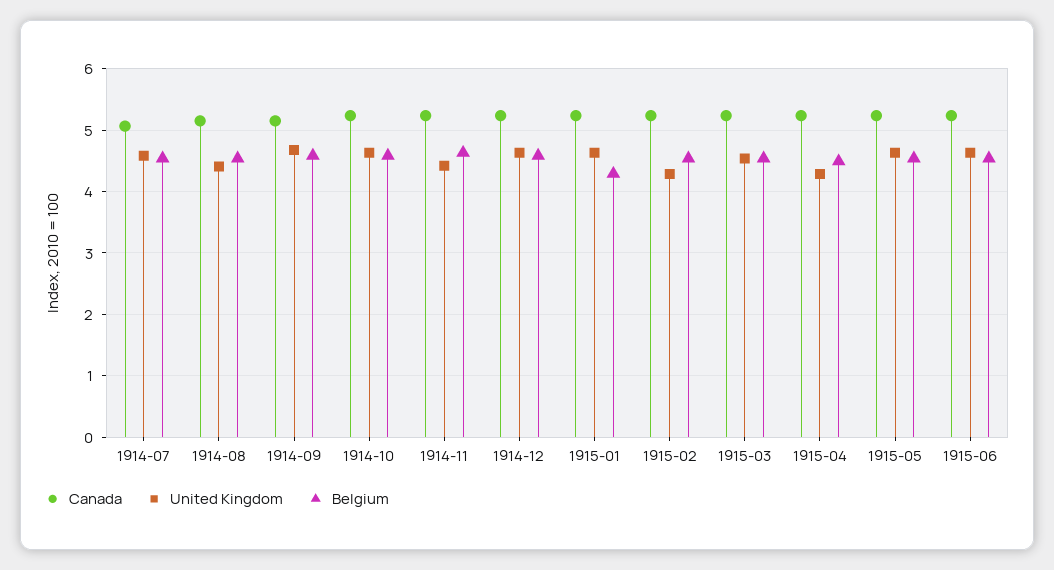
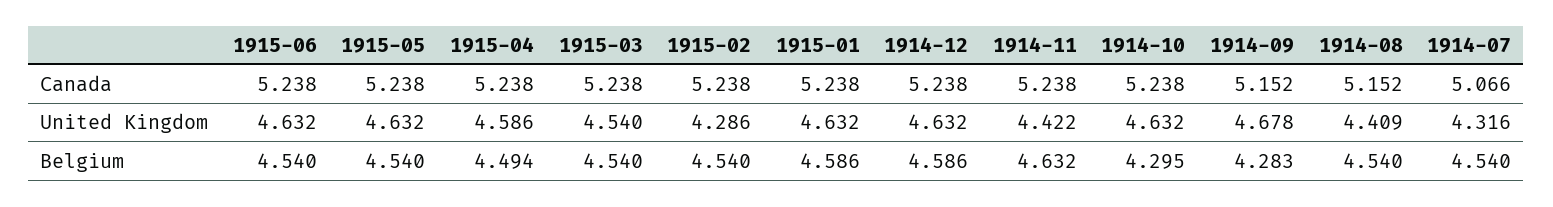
United Kingdom, 1914-07: 4.6 -> 4.316
Belgium, 1914-09: 4.6 -> 4.283
Belgium, 1914-10: 4.6 -> 4.295
Belgium, 1915-01: 4.3 -> 4.586
United Kingdom, 1915-04: 4.3 -> 4.586

